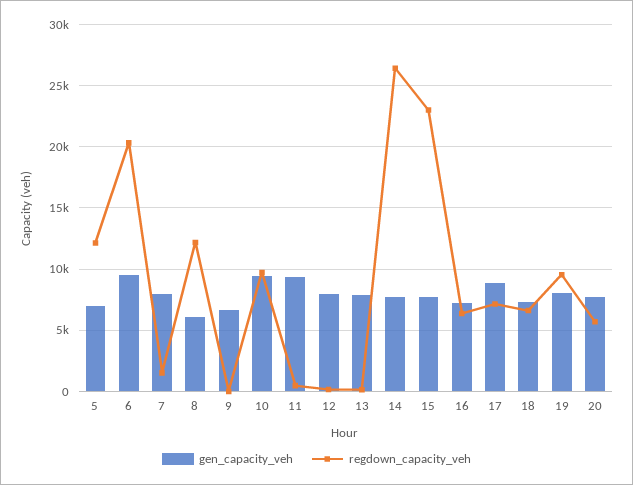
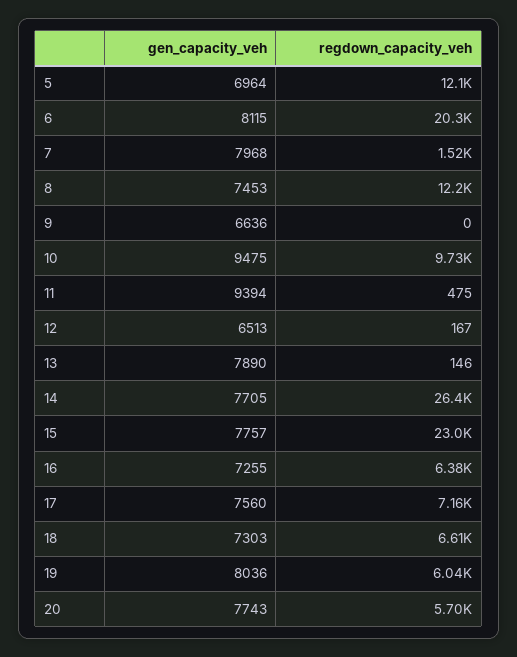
gen_capacity_veh, 6: 9500 -> 8115
gen_capacity_veh, 8: 6000 -> 7453
gen_capacity_veh, 12: 8000 -> 6513
gen_capacity_veh, 17: 9000 -> 7560
regdown_capacity_veh, 19: 9500 -> 6040

